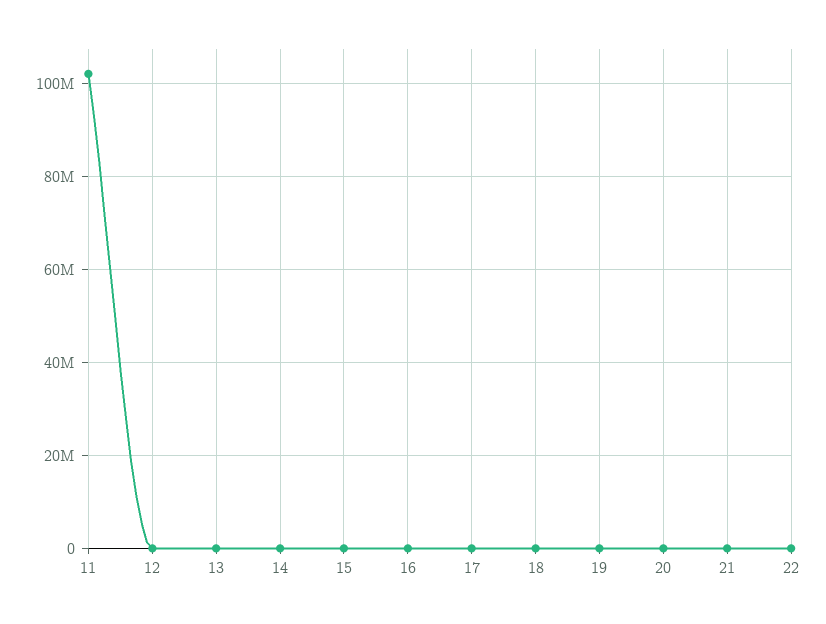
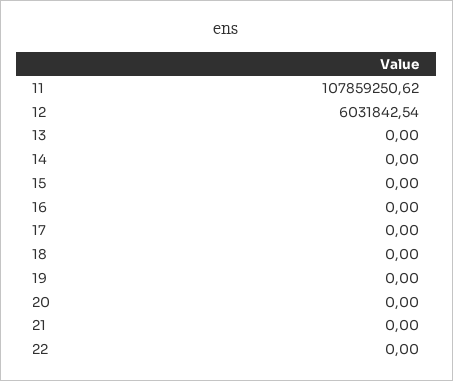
11: 102000000 -> 107859250.62
12: 0 -> 6031842.54

